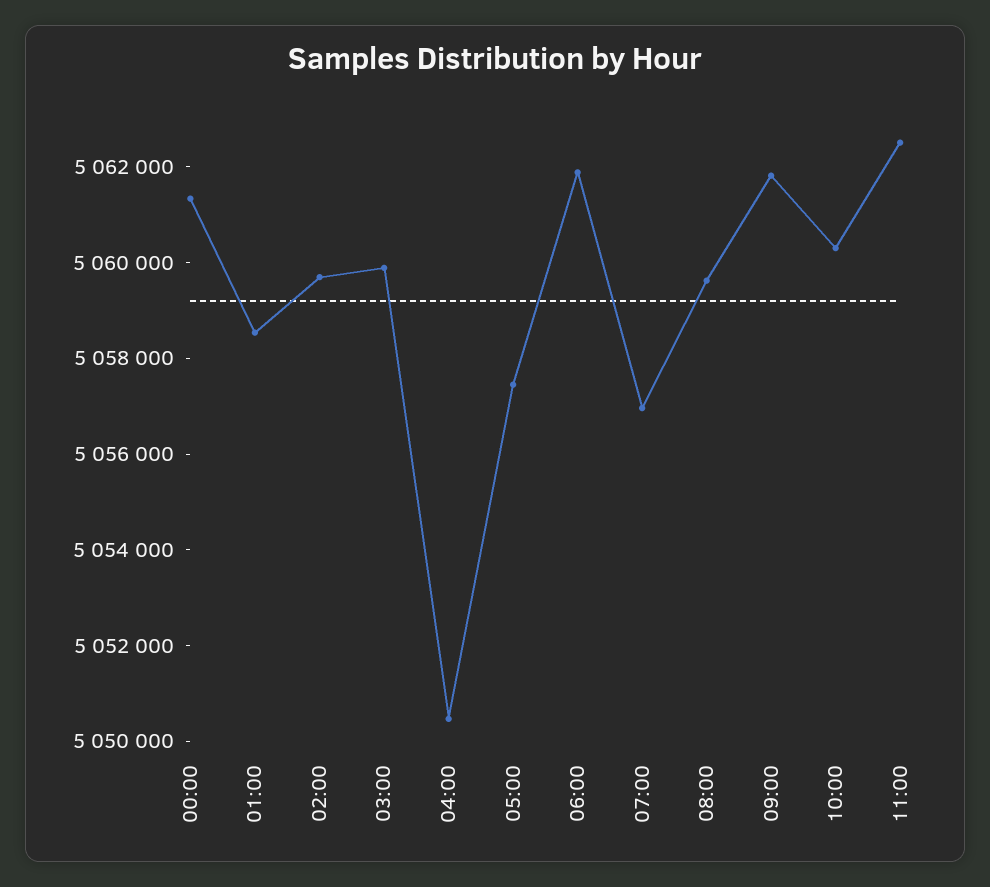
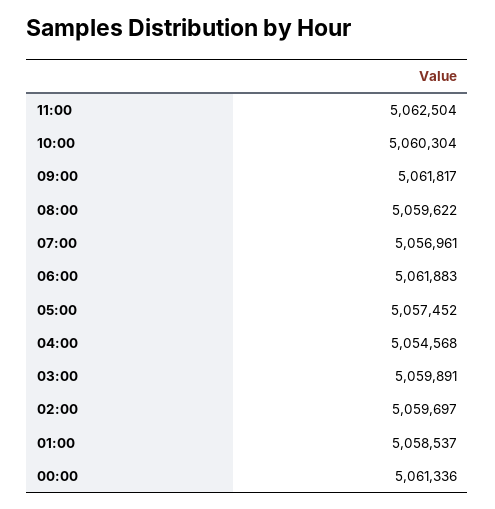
04:00: 5050500 -> 5054568

